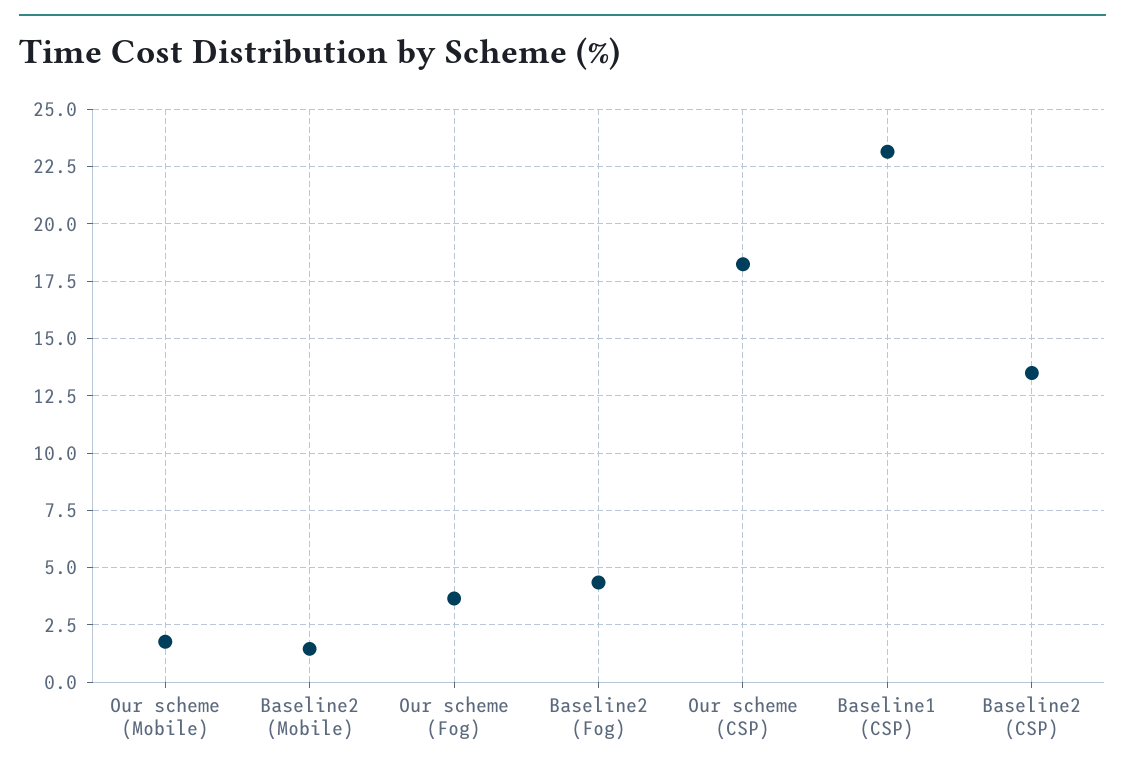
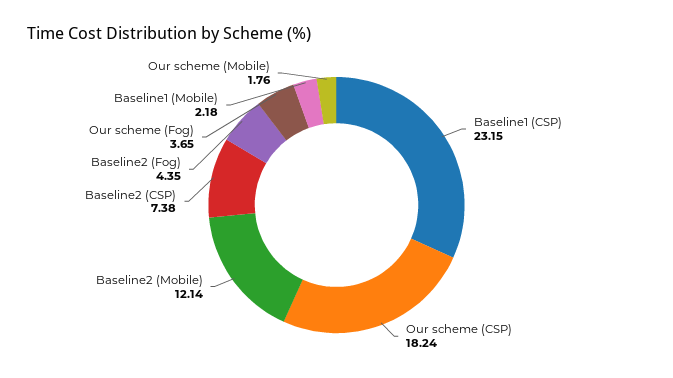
Baseline2 (Mobile): 1.5 -> 12.14
Baseline2 (CSP): 13.5 -> 7.38
Baseline1 (Mobile): none -> 2.18

